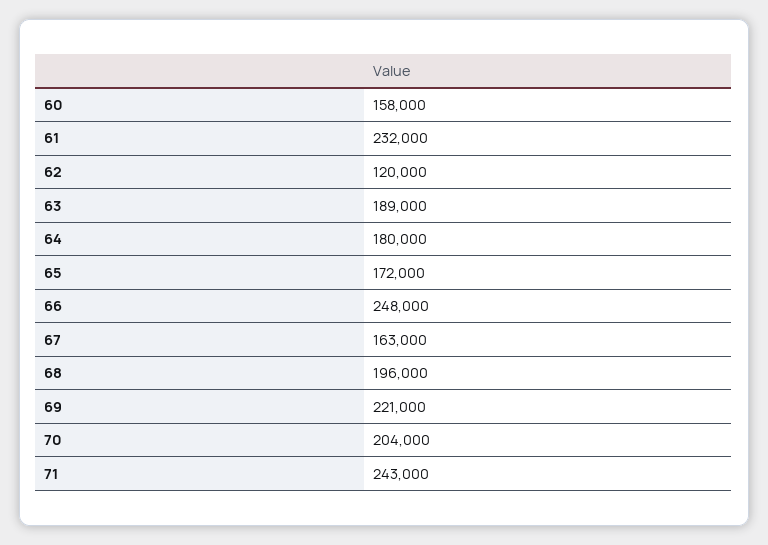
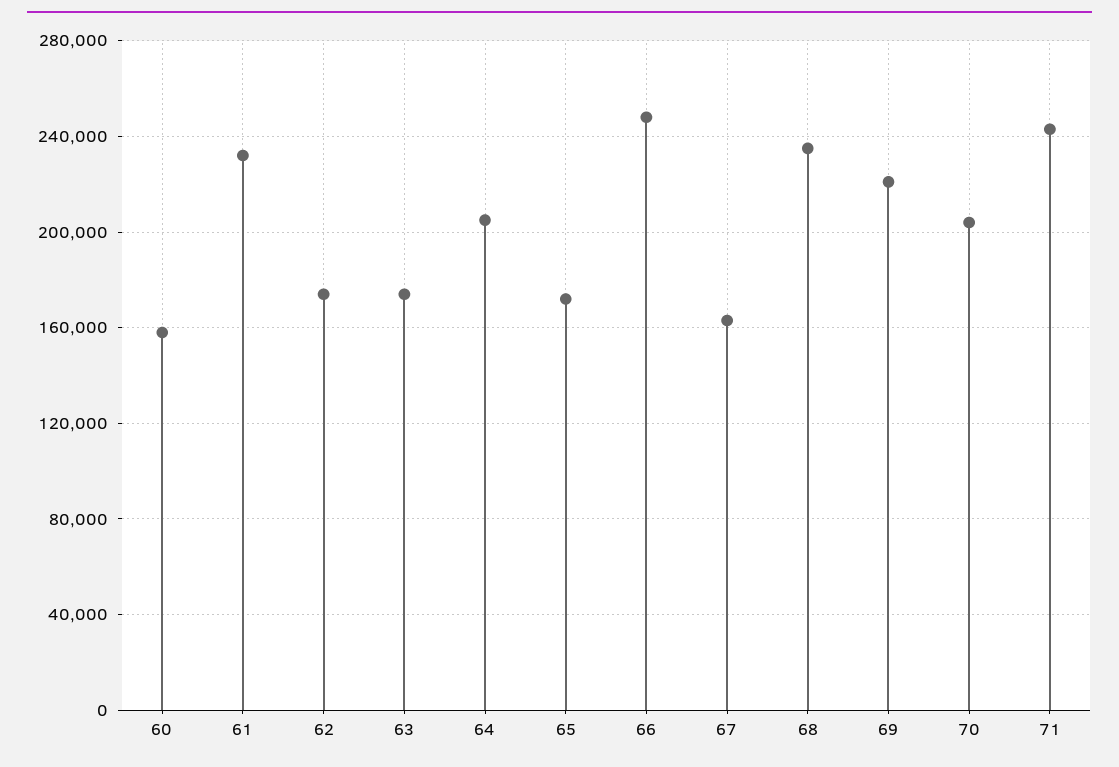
62: 120000 -> 175000
63: 189000 -> 175000
64: 180000 -> 205000
68: 196000 -> 235000

